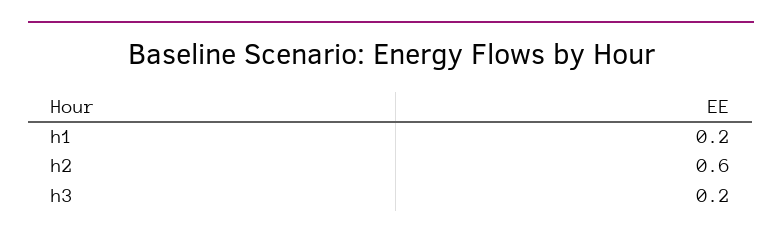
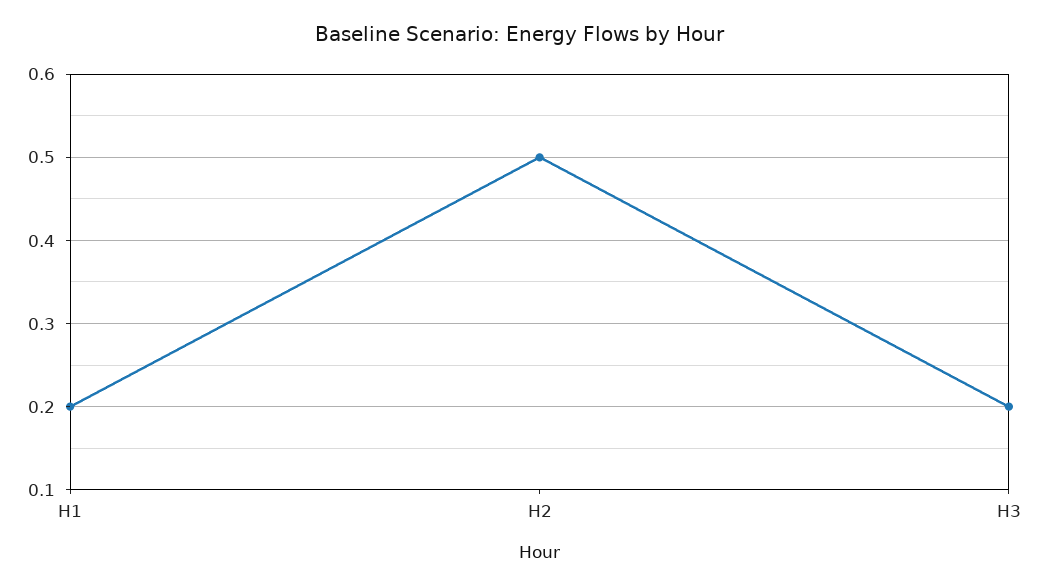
h2: 0.6 -> 0.5

